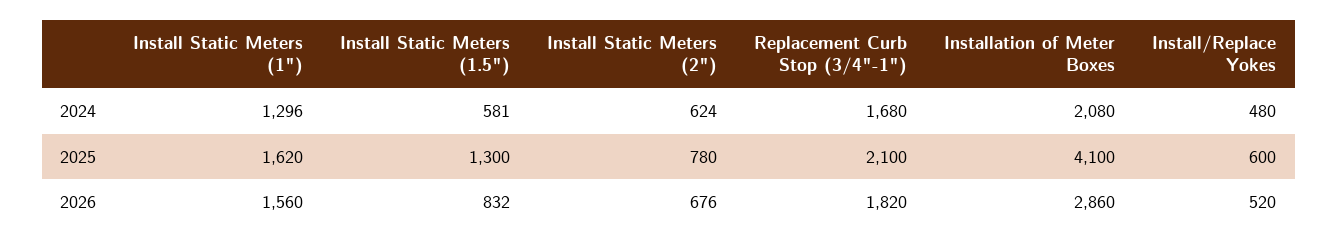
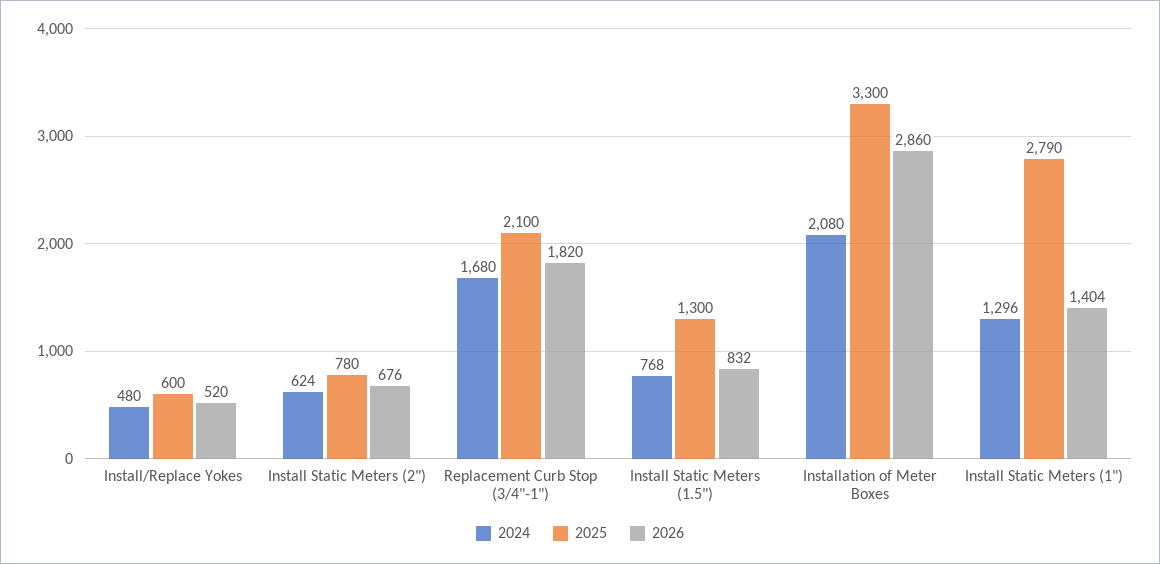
2024, Install Static Meters (1.5"): 581 -> 768
2025, Install Static Meters (1"): 1620 -> 2790
2025, Installation of Meter Boxes: 4100 -> 3300
2026, Install Static Meters (1"): 1560 -> 1404

